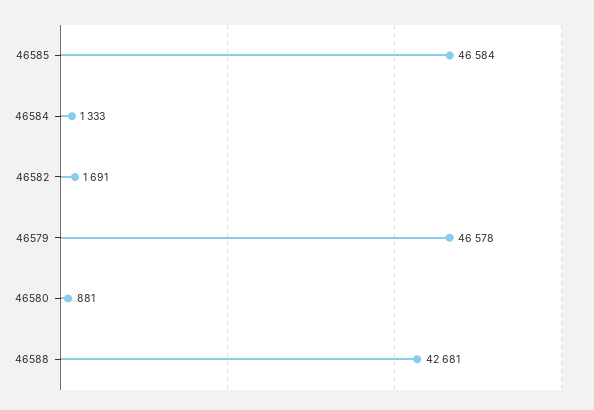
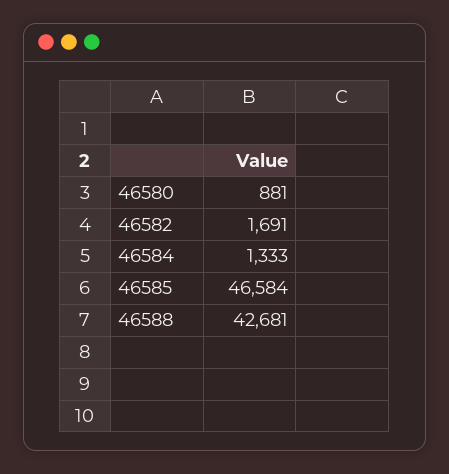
46579: 46578 -> none

